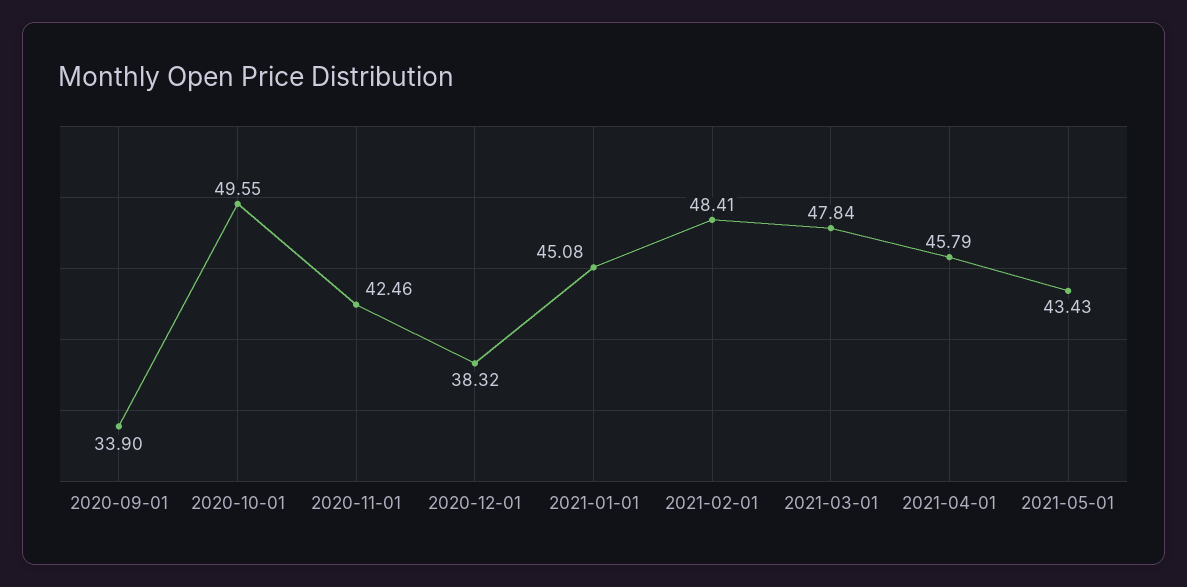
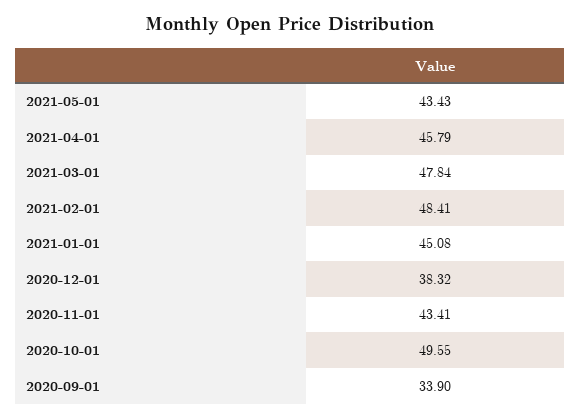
2020-11-01: 42.46 -> 43.41

